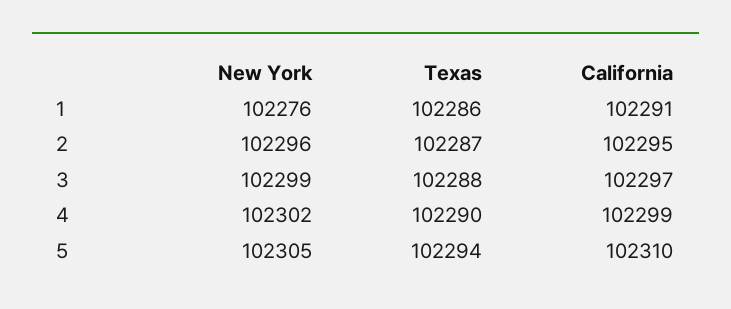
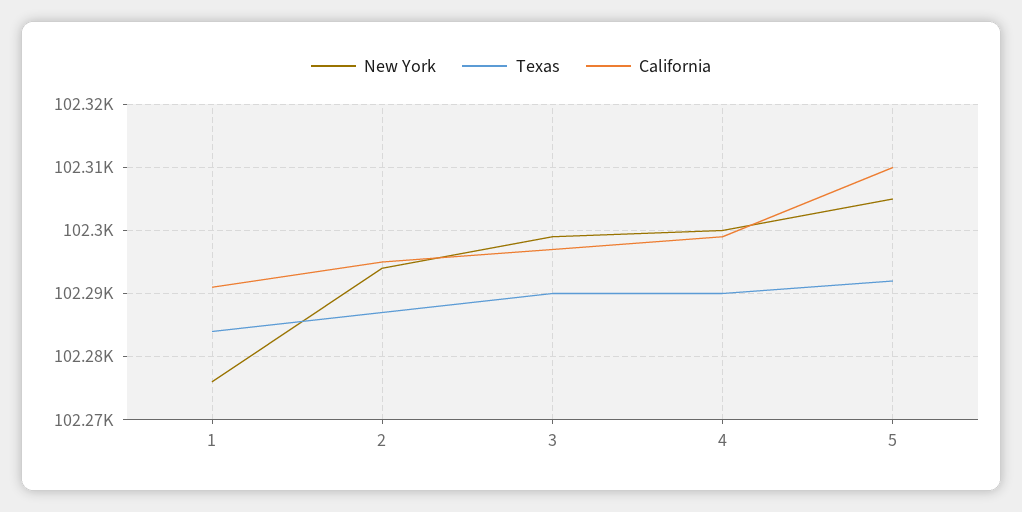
Texas, 1: 102286 -> 102284
New York, 2: 102296 -> 102294
Texas, 3: 102288 -> 102290
New York, 4: 102302 -> 102300
Texas, 5: 102294 -> 102292

